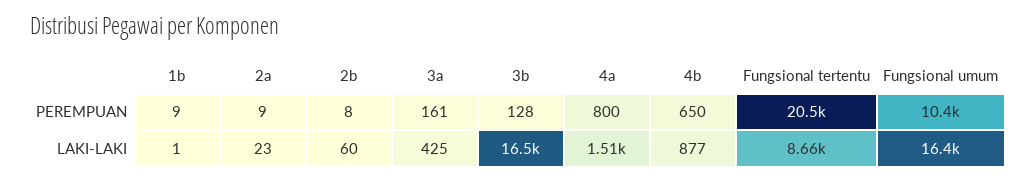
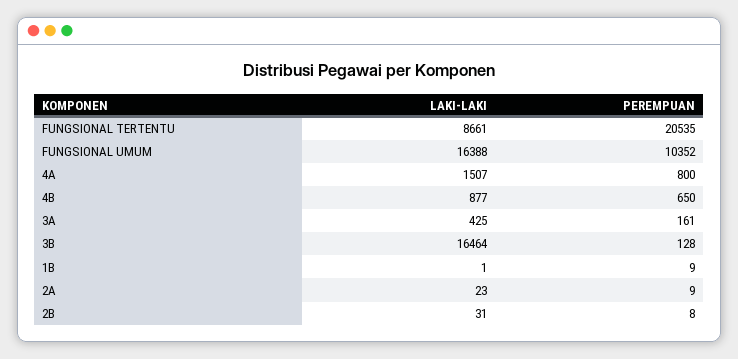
2b, LAKI-LAKI: 60 -> 31

